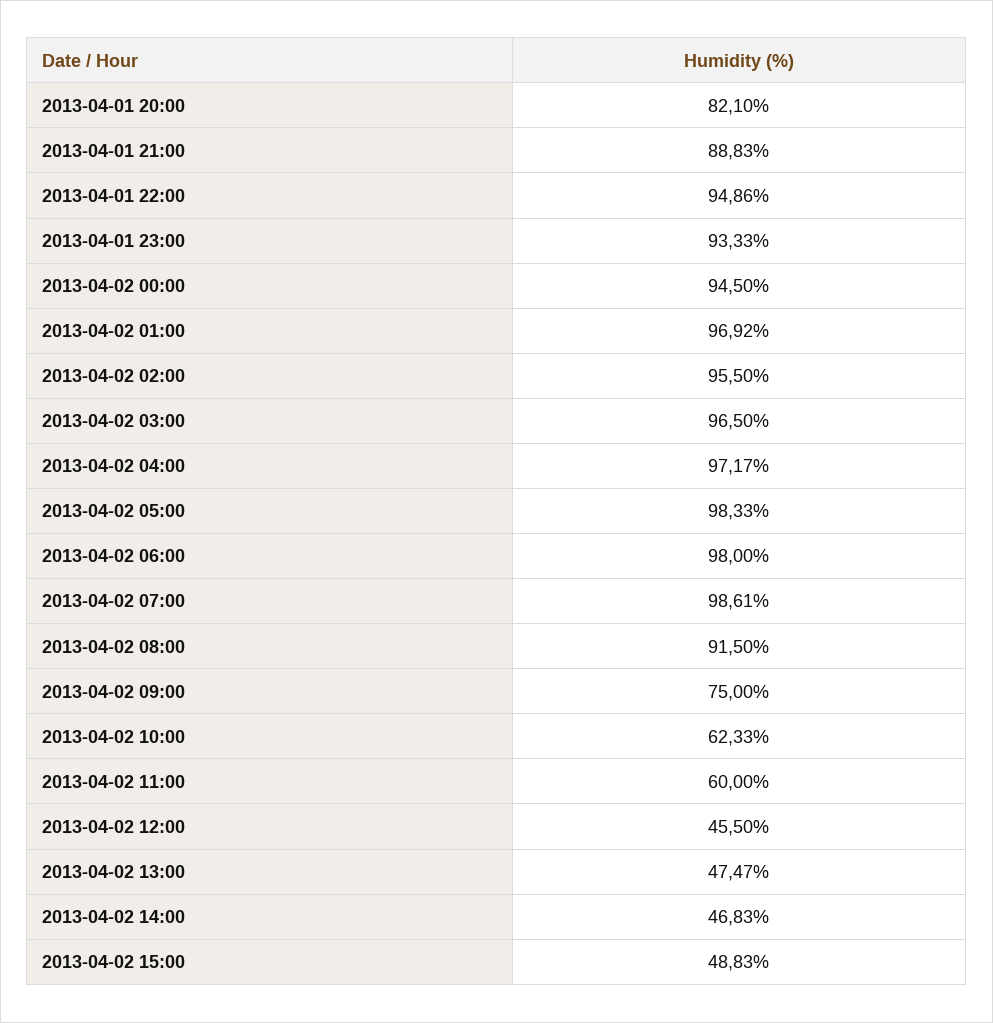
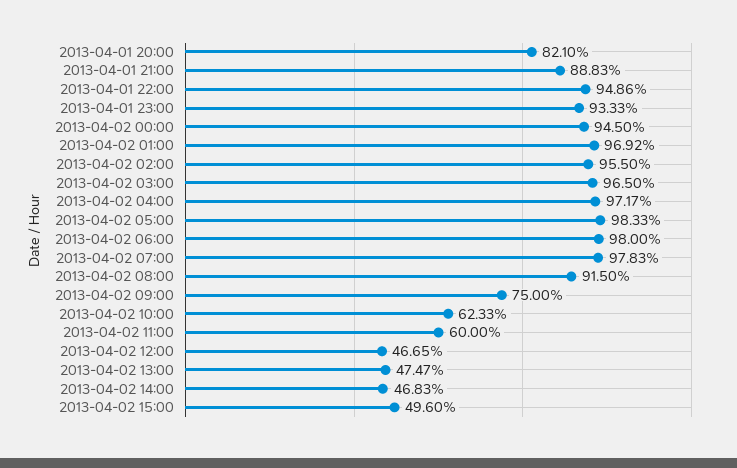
2013-04-02 07:00: 98.61 -> 97.83
2013-04-02 12:00: 45.5 -> 46.65
2013-04-02 15:00: 48.83 -> 49.6

